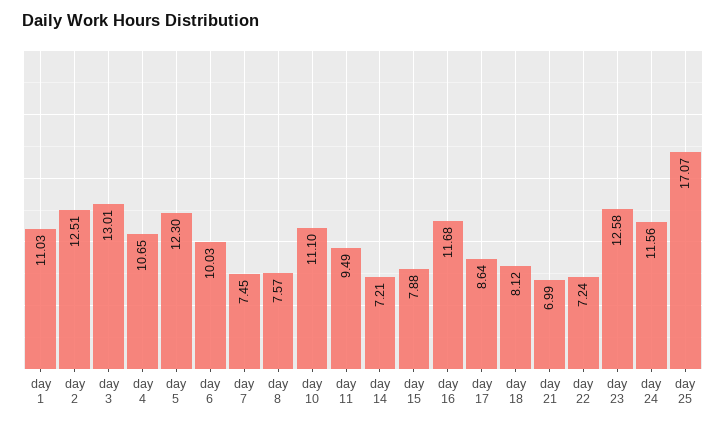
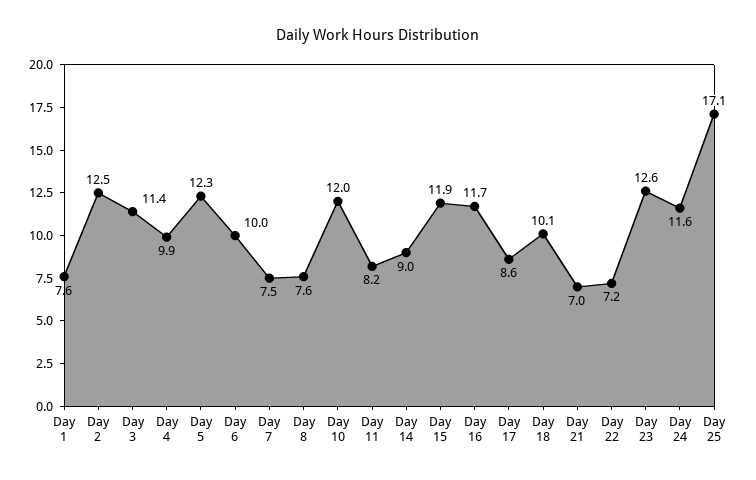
day 1: 11.03 -> 7.6
day 3: 13.01 -> 11.4
day 4: 10.65 -> 9.9
day 10: 11.1 -> 12
day 11: 9.49 -> 8.2
day 14: 7.21 -> 9
day 15: 7.88 -> 11.9
day 18: 8.12 -> 10.1

